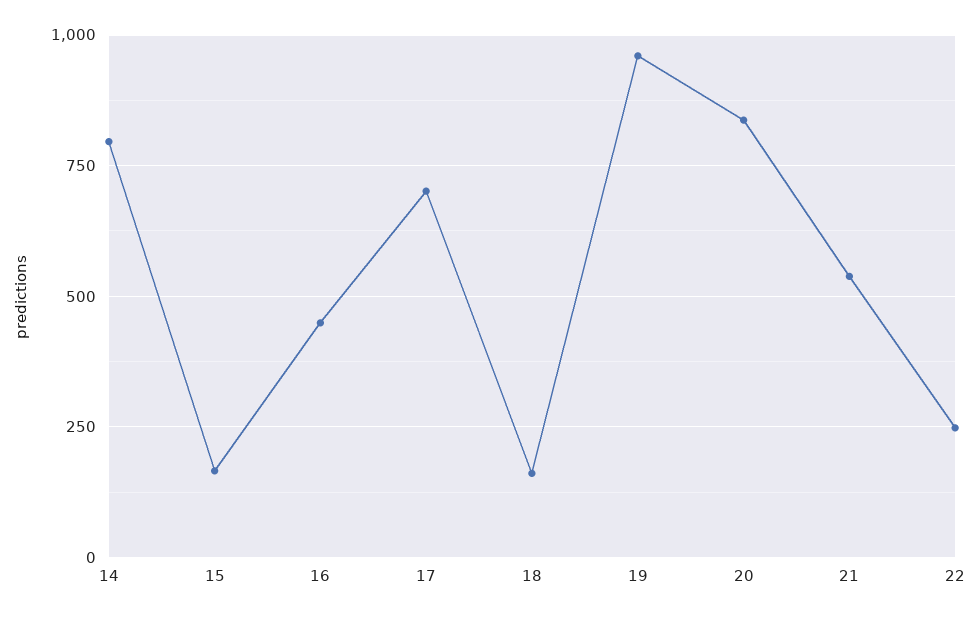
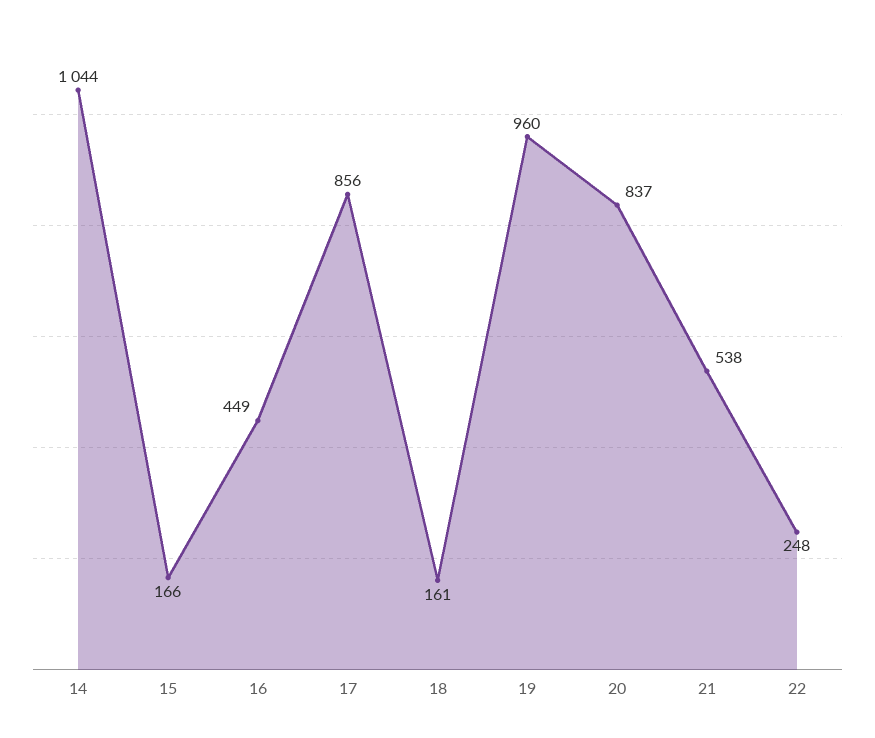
14: 800 -> 1044
17: 700 -> 856

